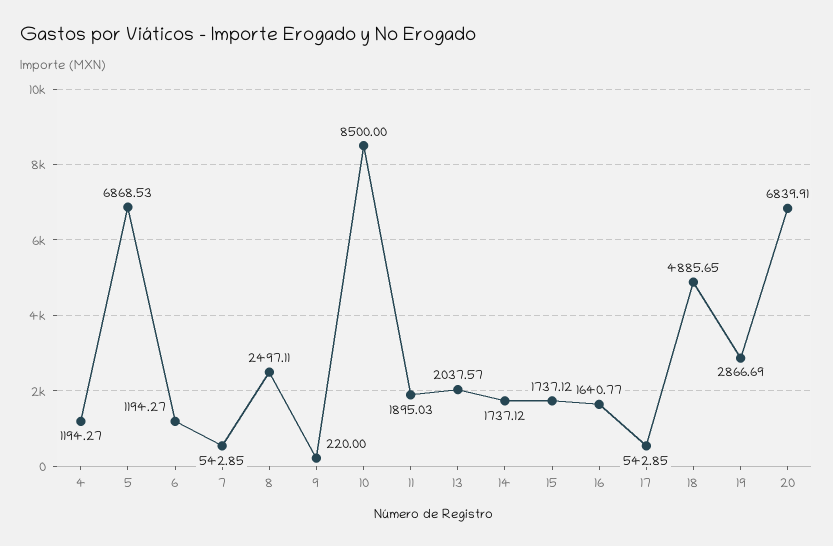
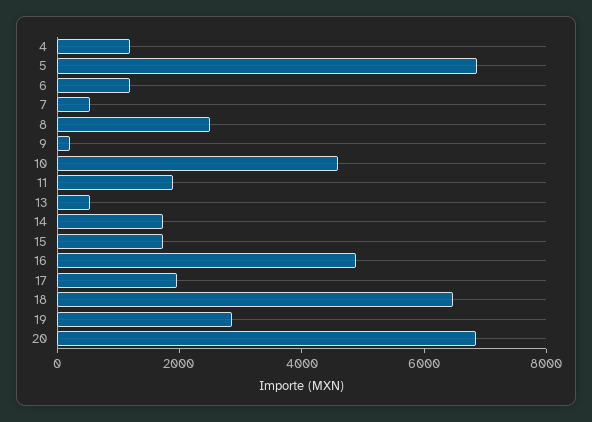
10: 8500 -> 4500
13: 2037.57 -> 500
16: 1640.77 -> 5000
17: 542.85 -> 2000
18: 4885.65 -> 6500

